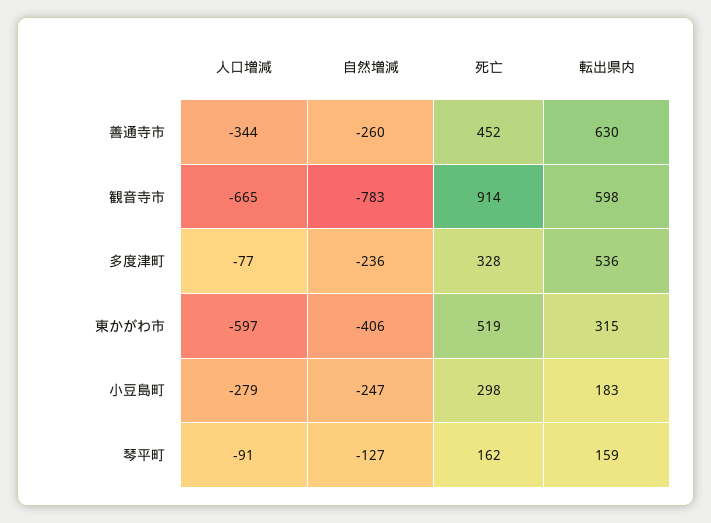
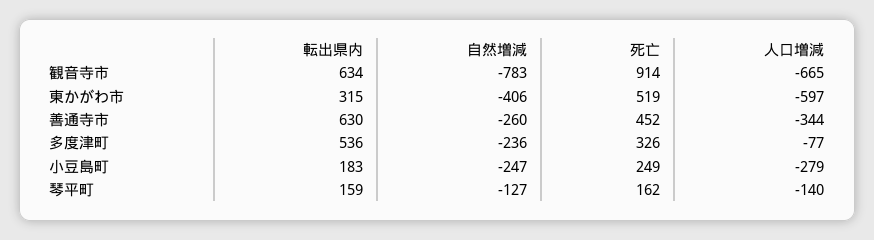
転出県内, 観音寺市: 598 -> 634
死亡, 多度津町: 328 -> 326
死亡, 小豆島町: 298 -> 249
人口増減, 琴平町: -91 -> -140

